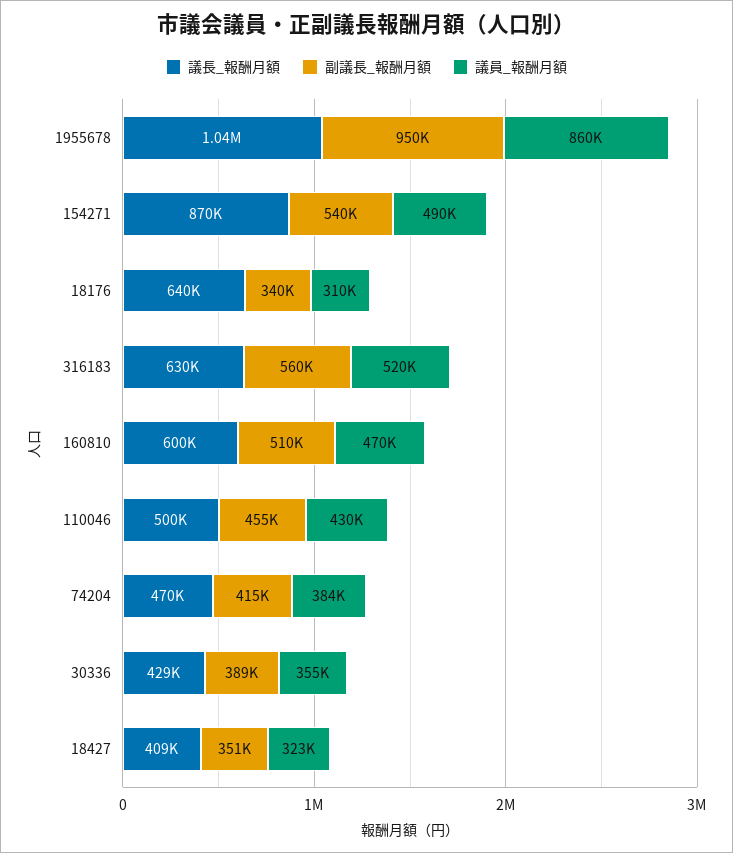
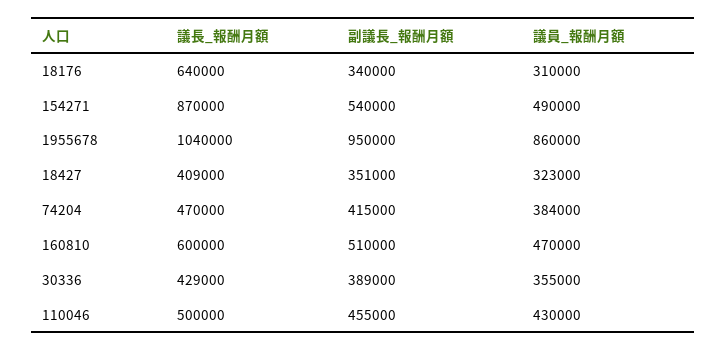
議長_報酬月額, 316183: 630000 -> none
副議長_報酬月額, 316183: 560000 -> none
議員_報酬月額, 316183: 520000 -> none

